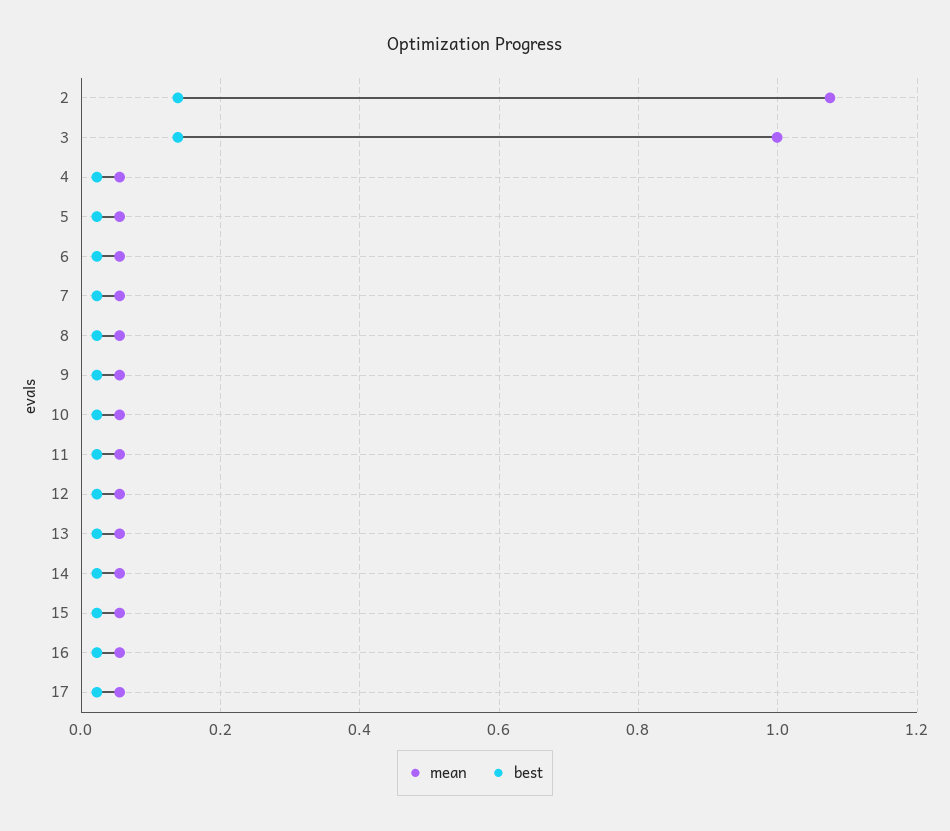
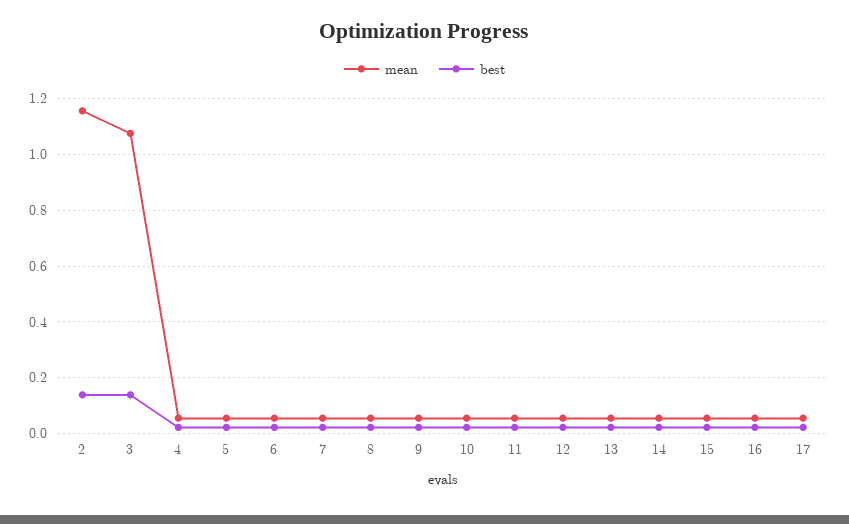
mean, 2: 1.08 -> 1.15
mean, 3: 1 -> 1.075

